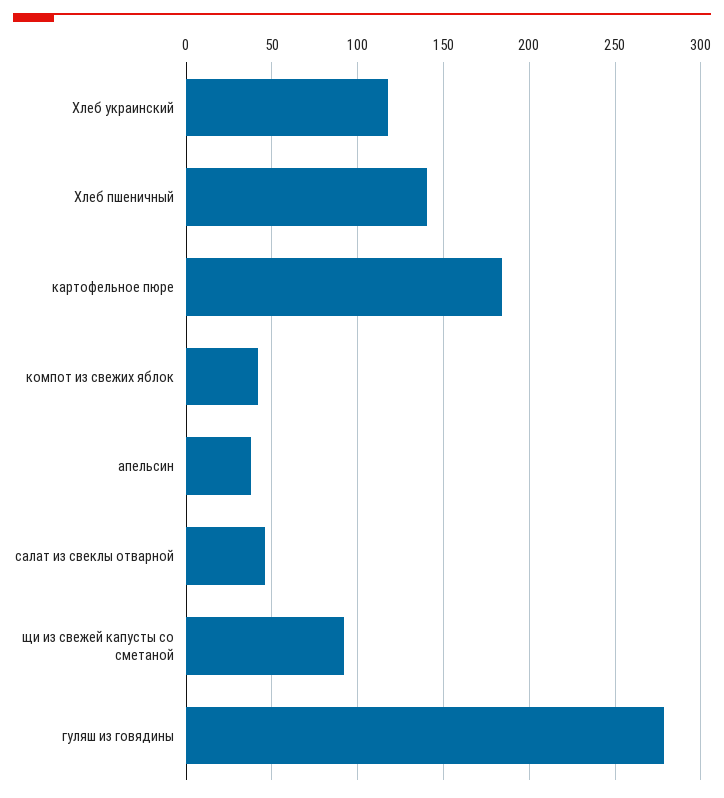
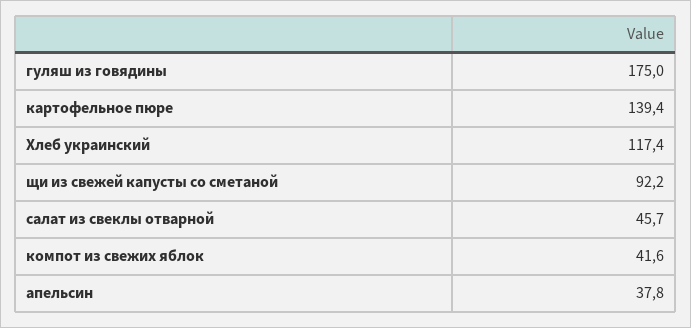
Хлеб пшеничный: 140 -> none
картофельное пюре: 185 -> 139.4
гуляш из говядины: 280 -> 175

